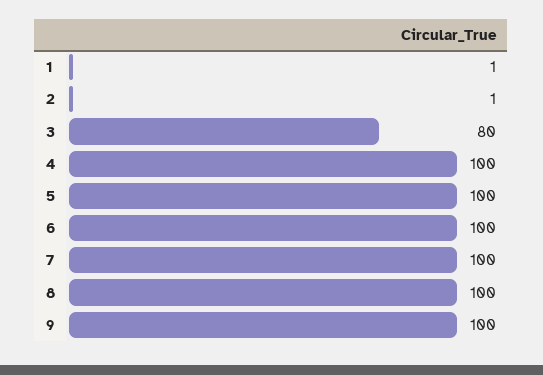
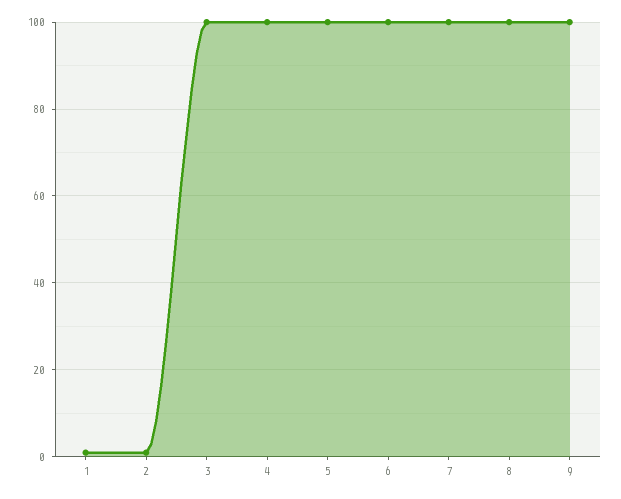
3: 80 -> 100

